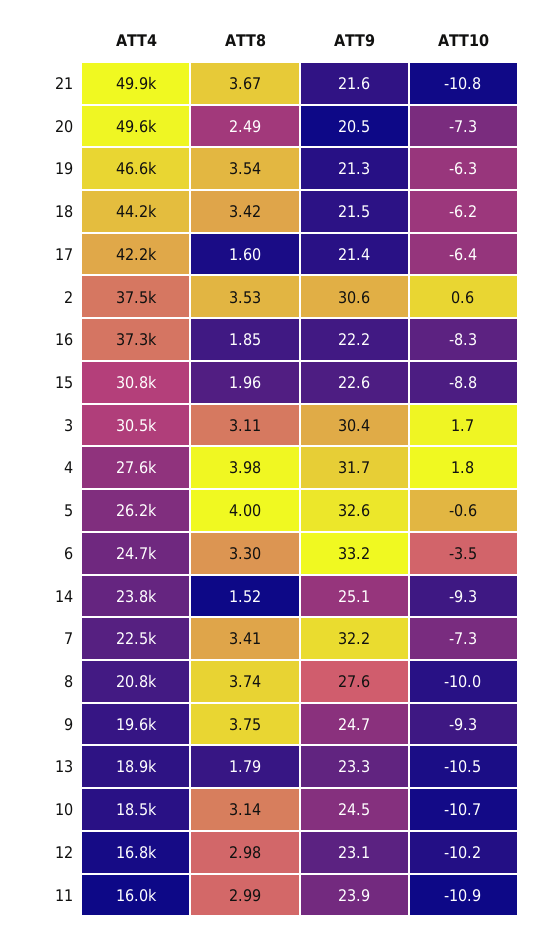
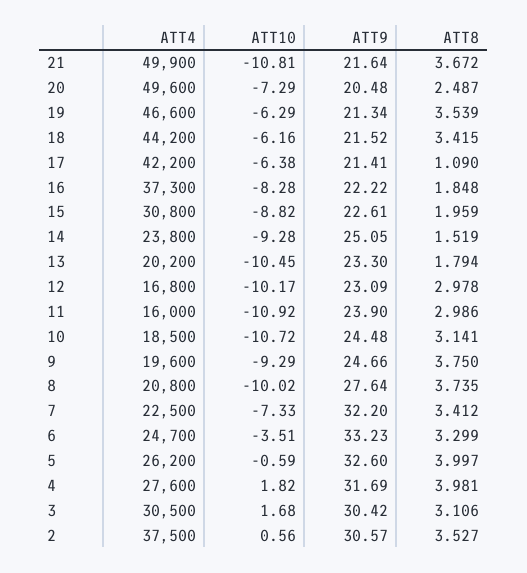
ATT8, 17: 1.6 -> 1.09
ATT4, 13: 18900 -> 20200

